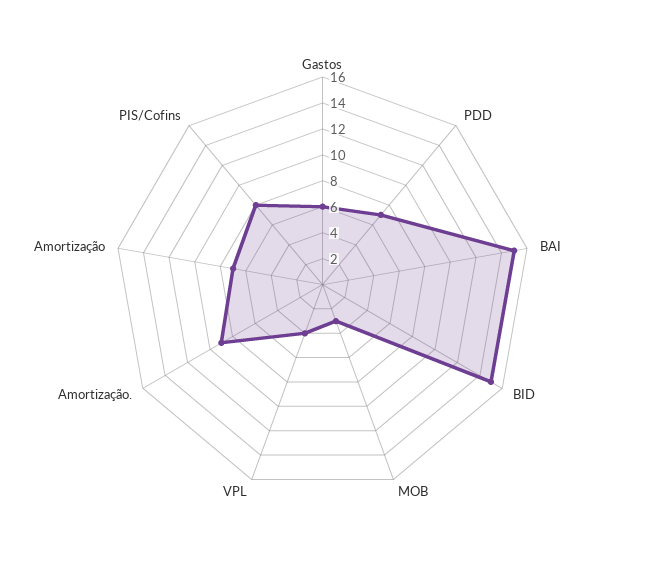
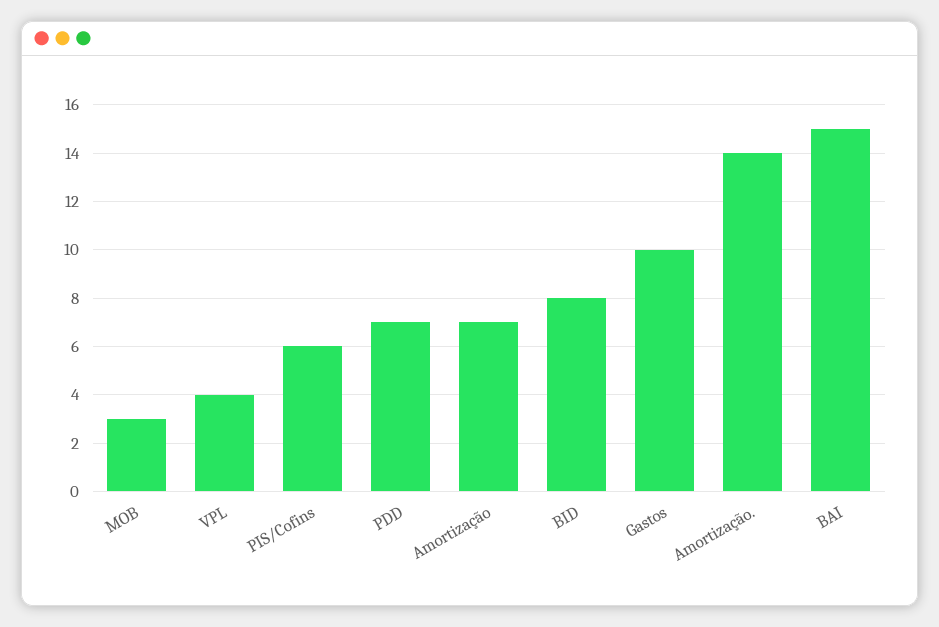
Gastos: 6 -> 10
BID: 15 -> 8
Amortização.: 9 -> 14
PIS/Cofins: 8 -> 6

